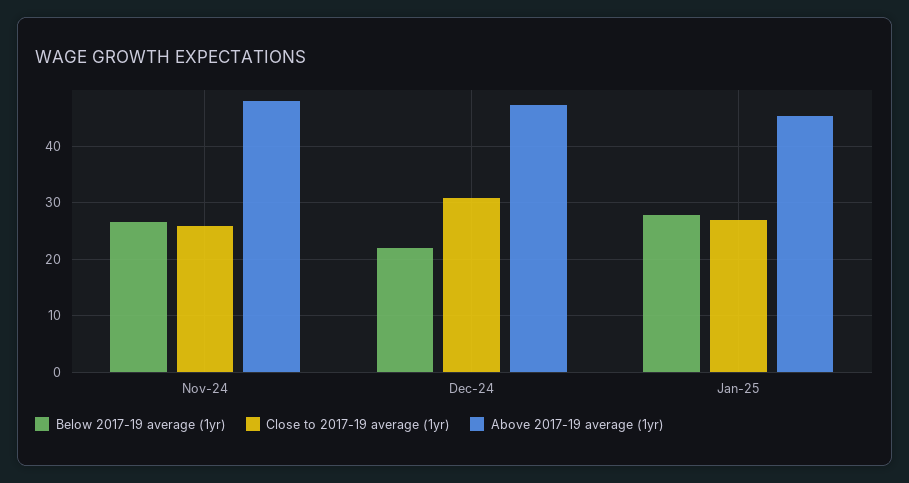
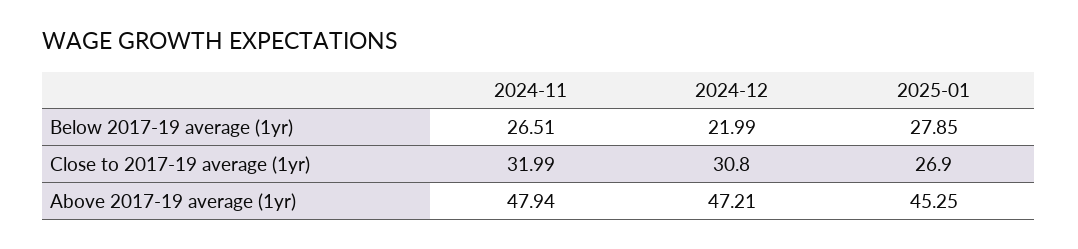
Close to 2017-19 average (1yr), Nov-24: 26 -> 31.99

